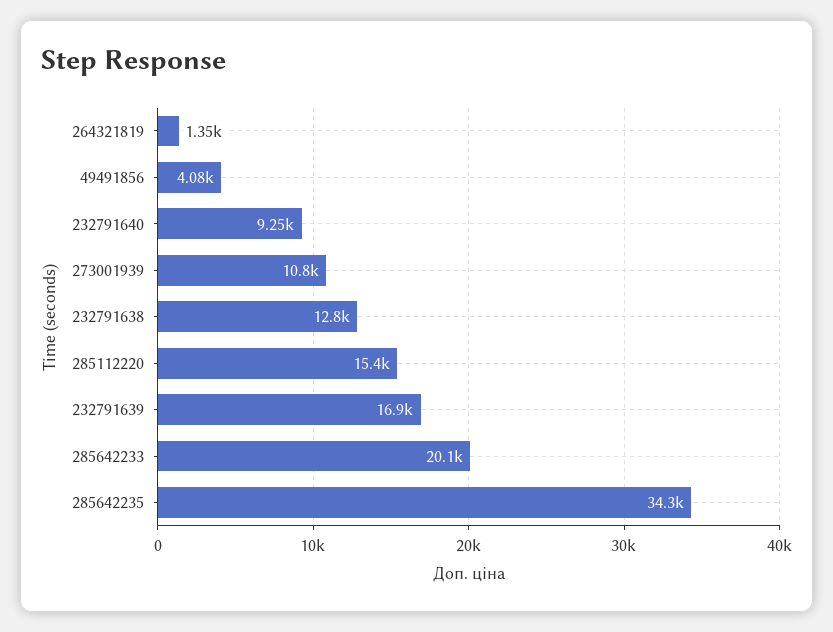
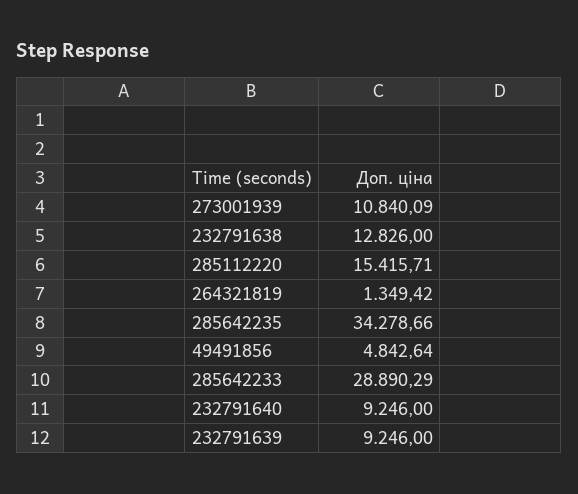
49491856: 4080 -> 4842.64
232791639: 16900 -> 9246
285642233: 20100 -> 28890.29

